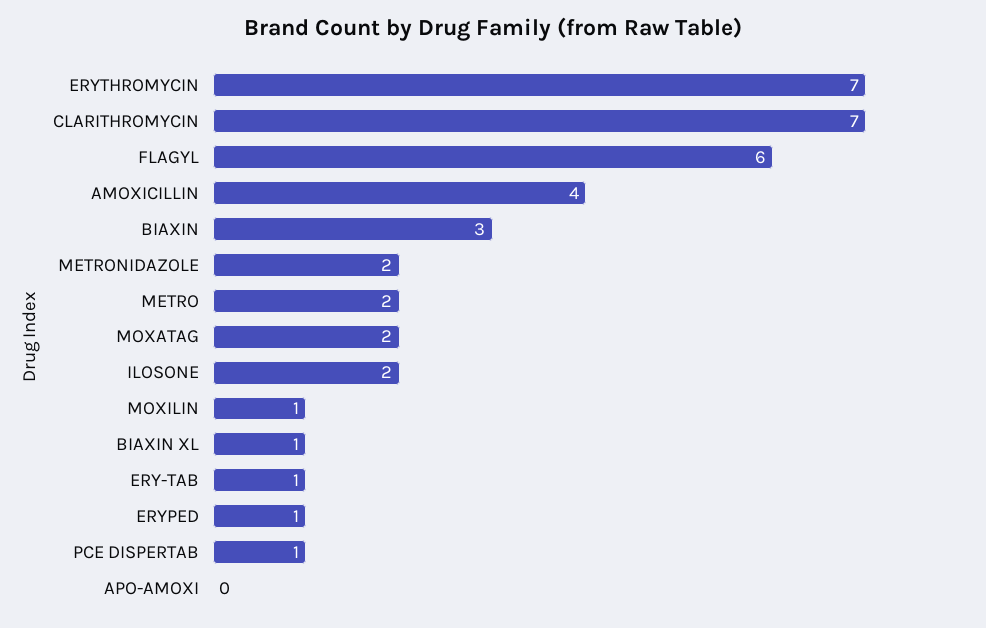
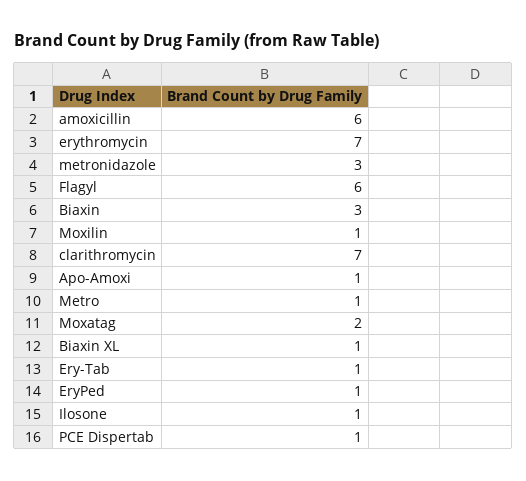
AMOXICILLIN: 4 -> 6
METRONIDAZOLE: 2 -> 3
METRO: 2 -> 1
ILOSONE: 2 -> 1
APO-AMOXI: 0 -> 1

